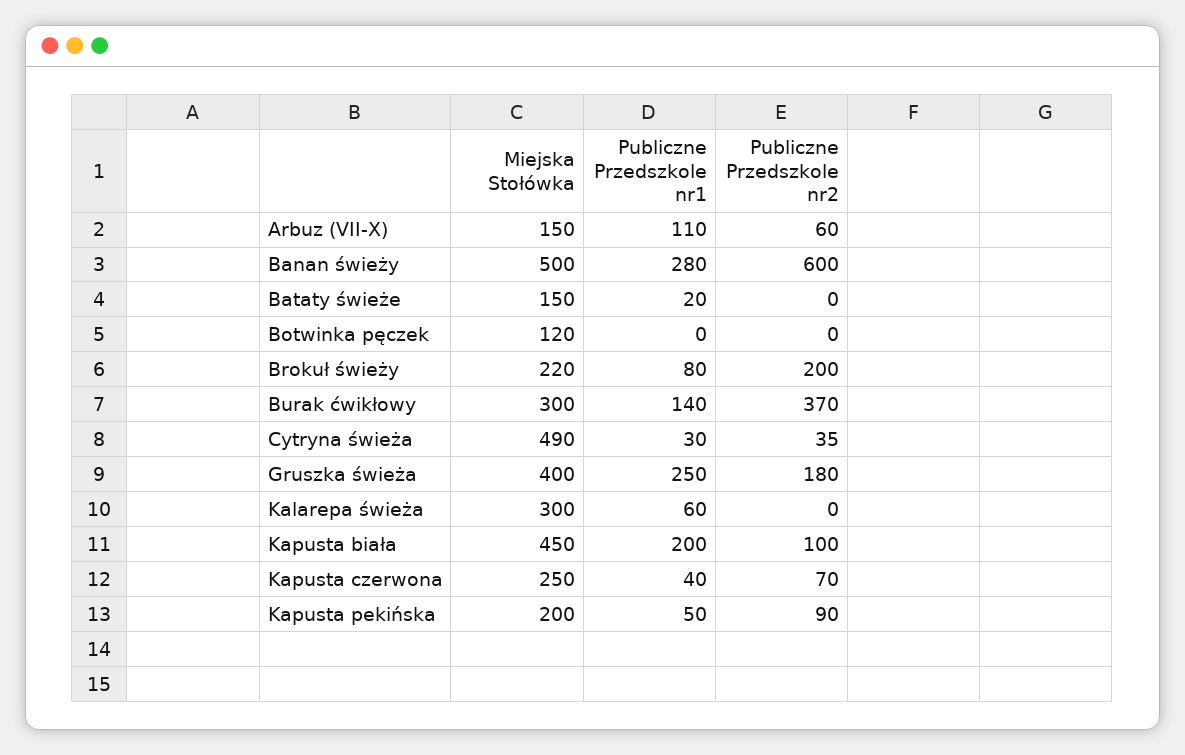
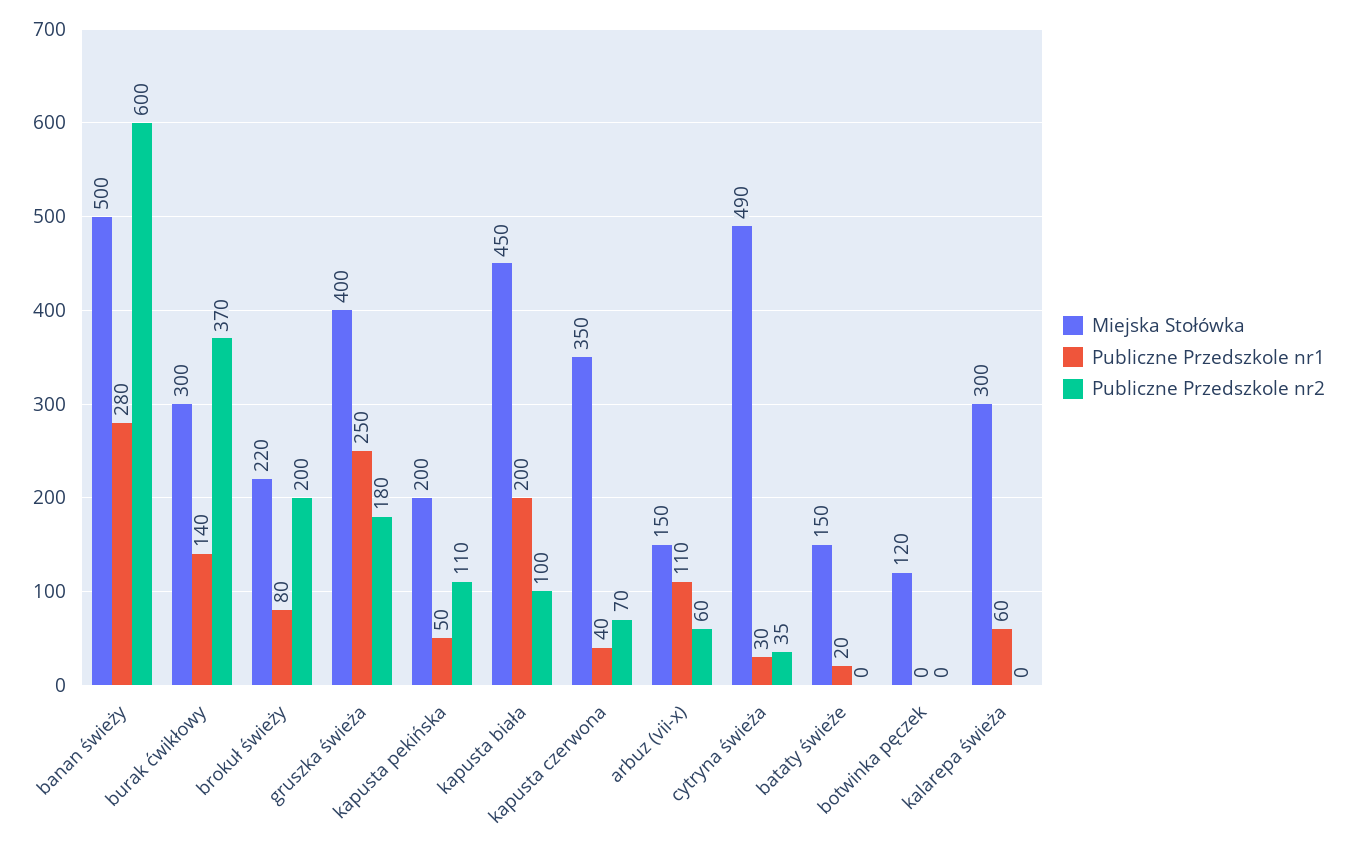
Miejska Stołówka, Kapusta czerwona: 250 -> 350
Publiczne Przedszkole nr2, Kapusta pekińska: 90 -> 110

